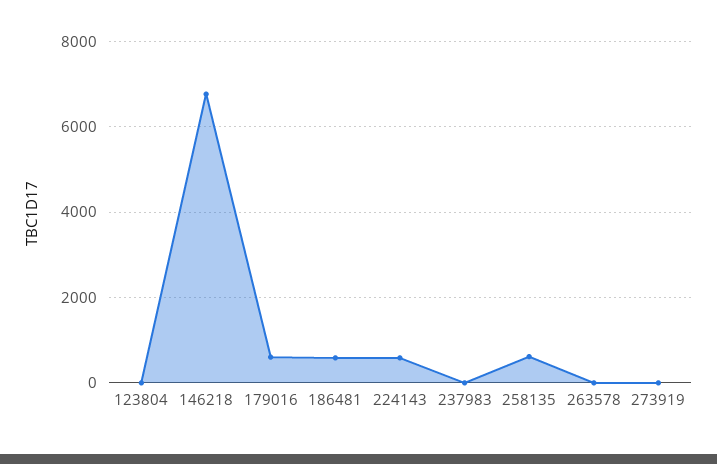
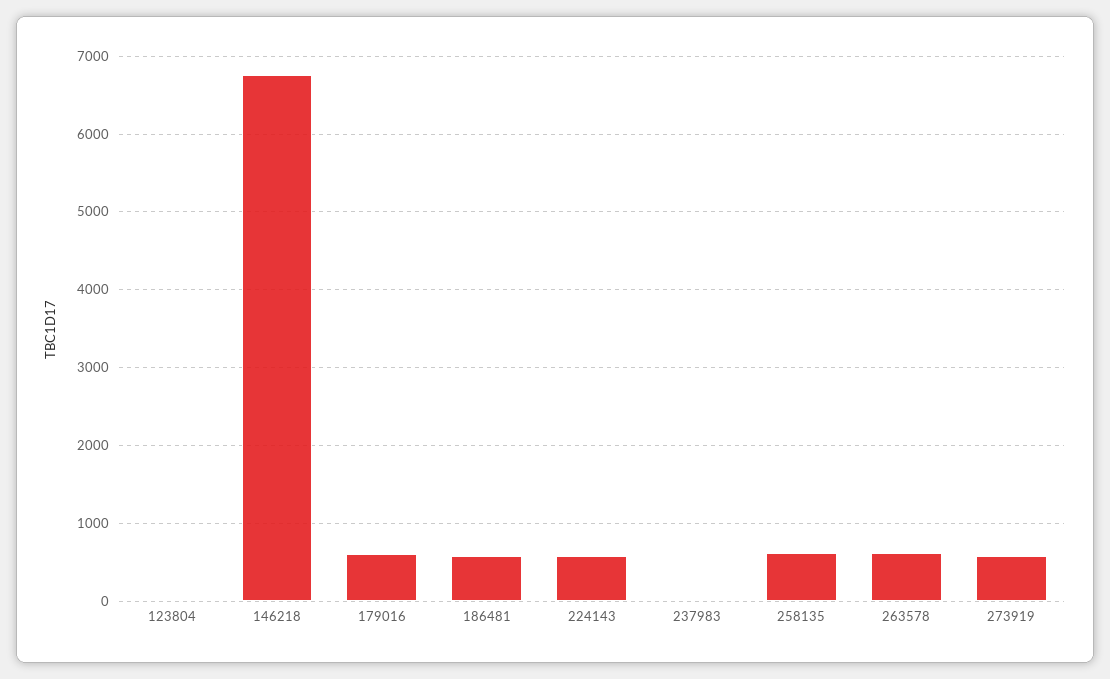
263578: 0 -> 600
273919: 0 -> 600

